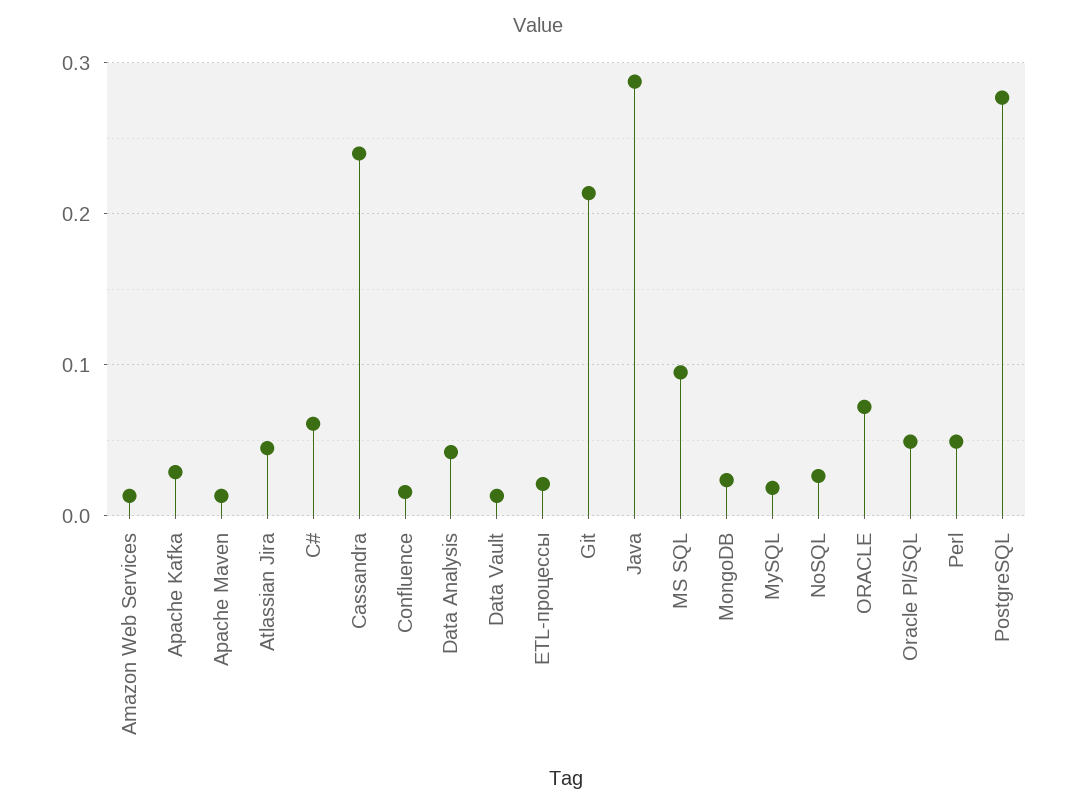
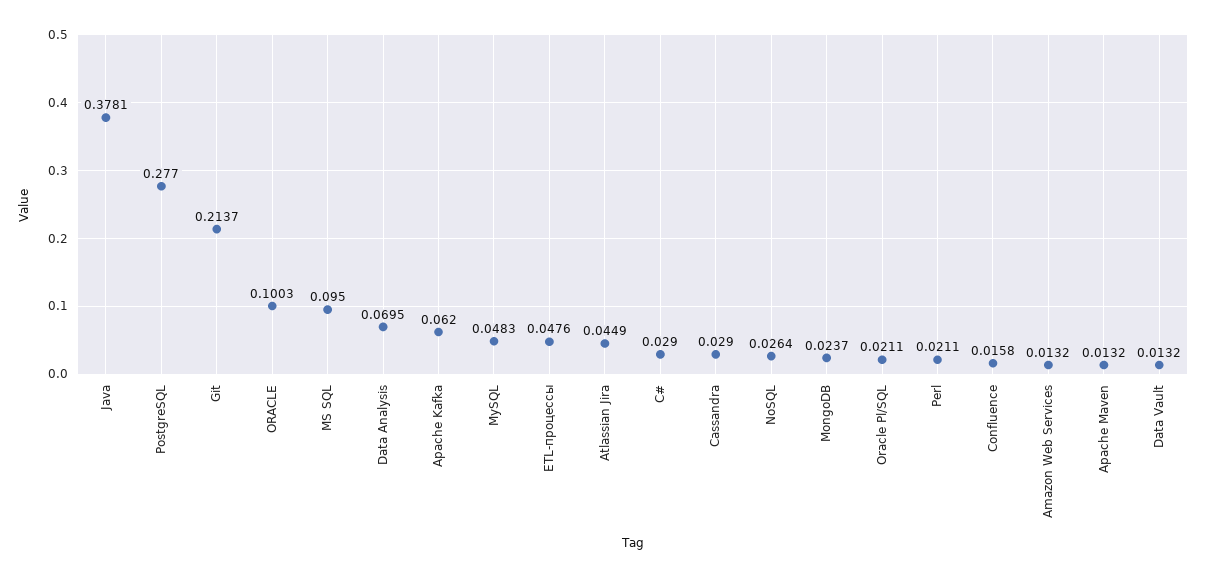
Apache Kafka: 0.03 -> 0.062
C#: 0.06 -> 0.029
Cassandra: 0.24 -> 0.029
Data Analysis: 0.04 -> 0.0695
ETL-процессы: 0.02 -> 0.0476
Java: 0.29 -> 0.3781
MySQL: 0.02 -> 0.0483
ORACLE: 0.07 -> 0.1003
Oracle Pl/SQL: 0.05 -> 0.0211
Perl: 0.05 -> 0.0211

